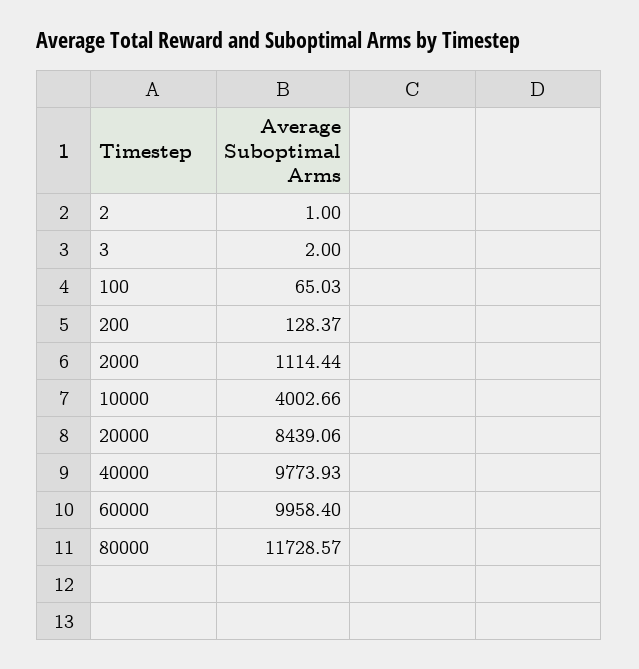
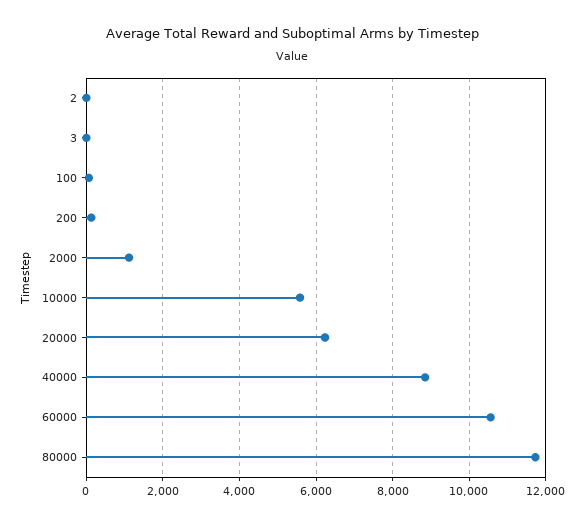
10000: 4002.66 -> 5600
20000: 8439.06 -> 6200
40000: 9773.93 -> 8800
60000: 9958.4 -> 10600

